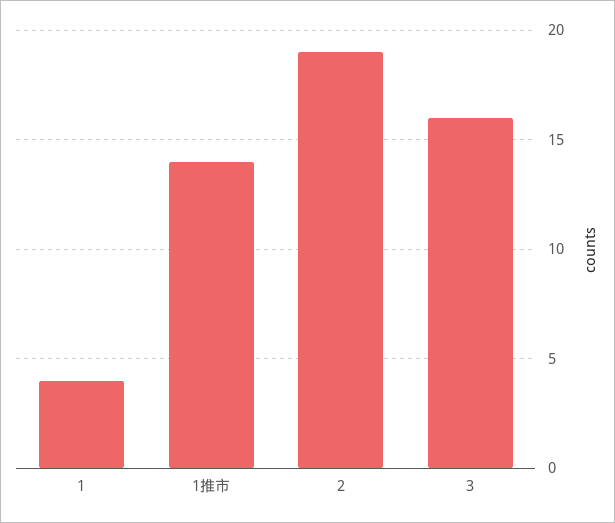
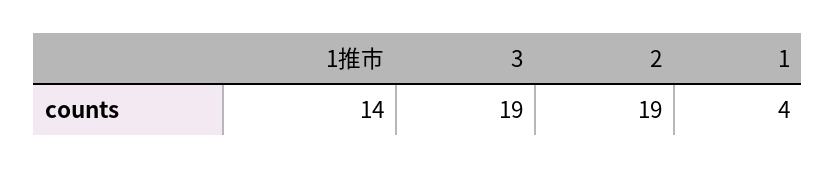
3: 16 -> 19

